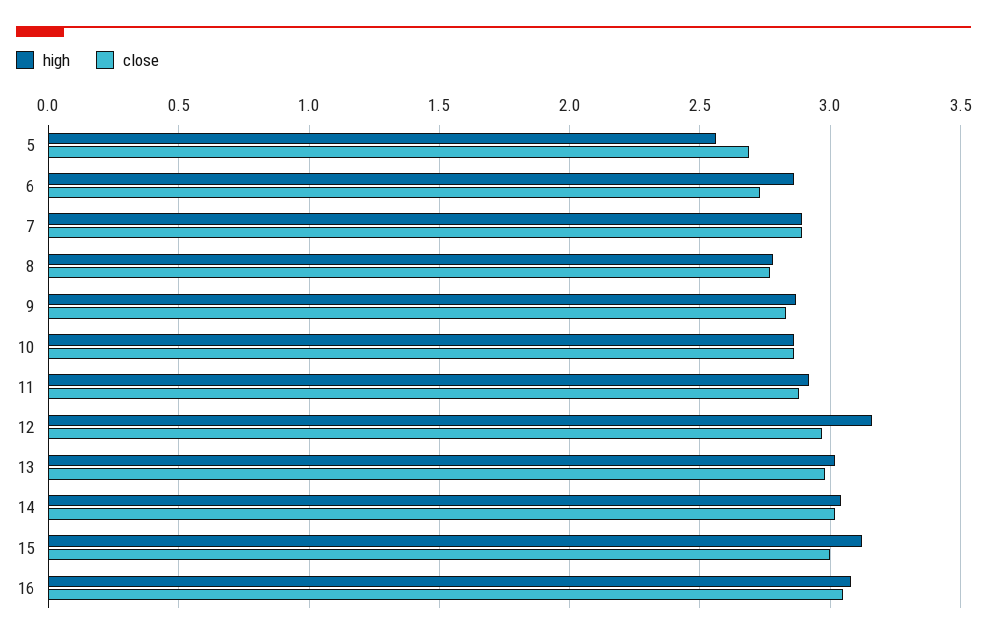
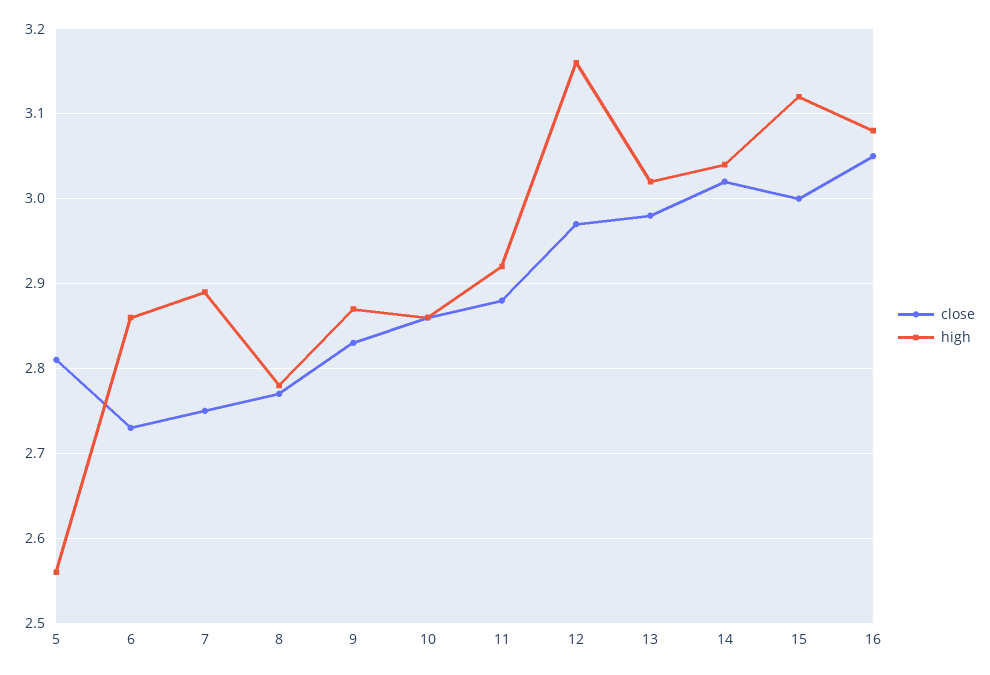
close, 5: 2.7 -> 2.81
close, 7: 2.9 -> 2.75

